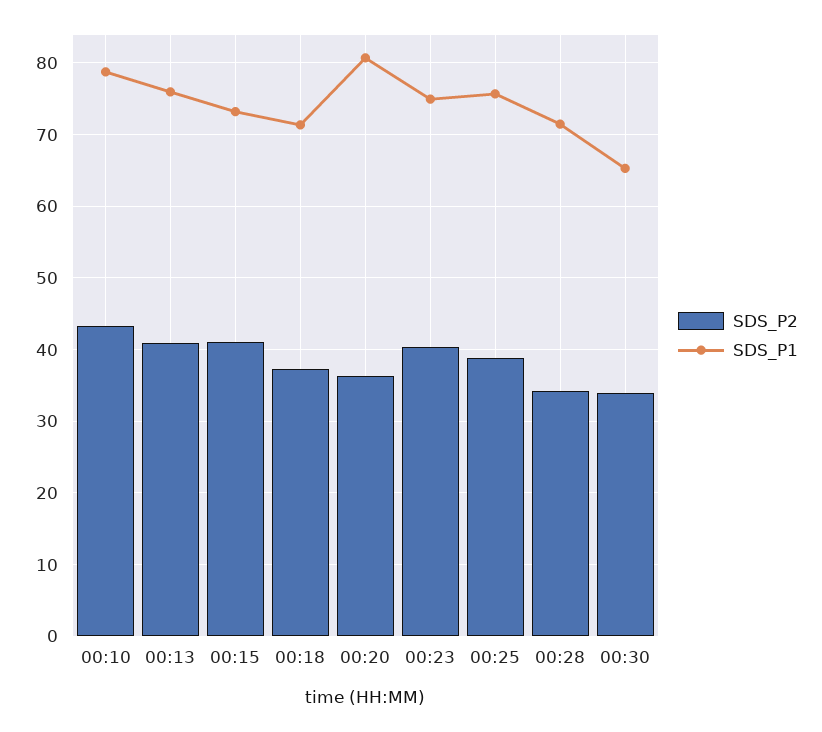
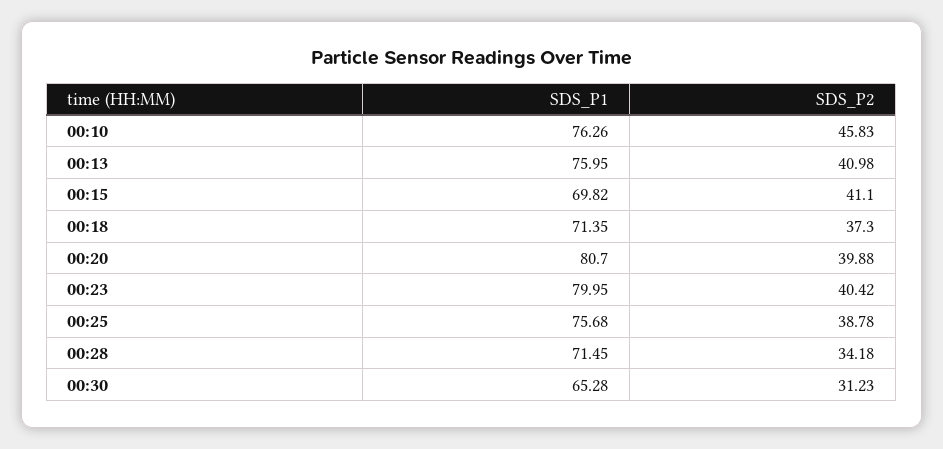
SDS_P2, 00:10: 43 -> 45.83
SDS_P1, 00:10: 79 -> 76.26
SDS_P1, 00:15: 73 -> 69.82
SDS_P2, 00:20: 36 -> 39.88
SDS_P1, 00:23: 75 -> 79.95
SDS_P2, 00:30: 34 -> 31.23

